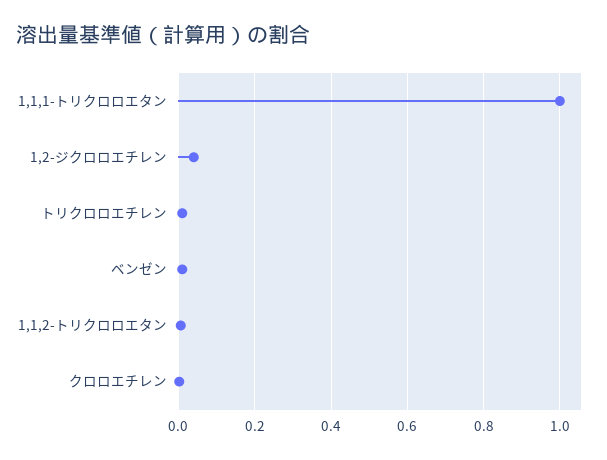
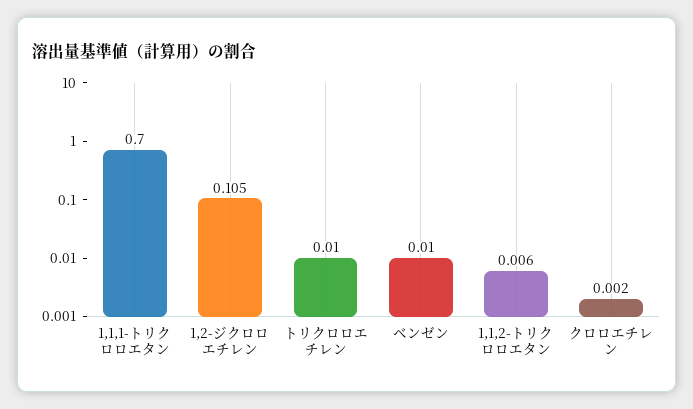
1,1,1-トリクロロエタン: 1 -> 0.7
1,2-ジクロロエチレン: 0.04 -> 0.105

